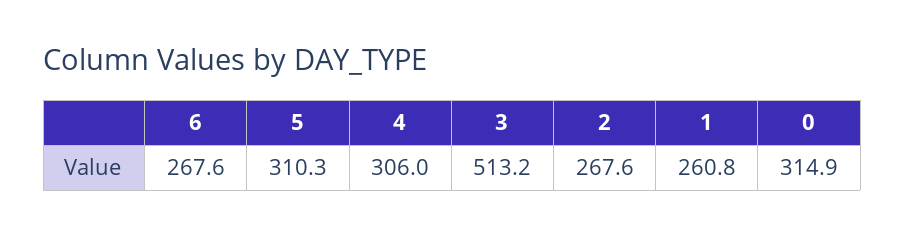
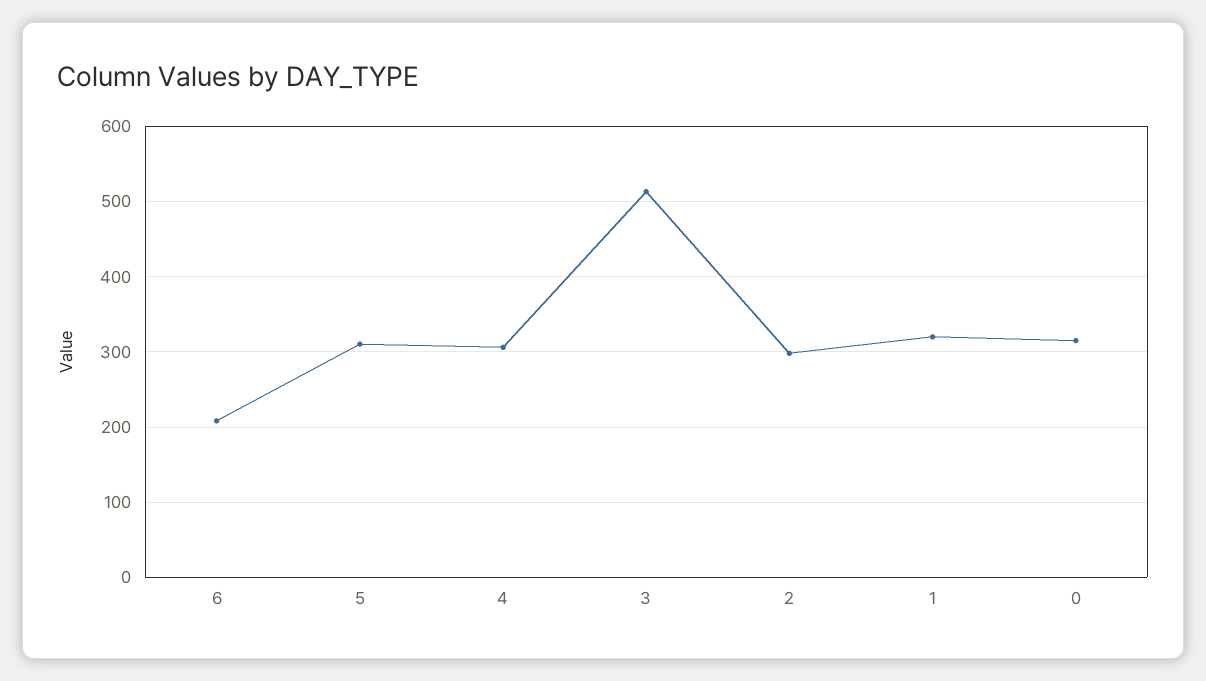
6: 267.6 -> 210
2: 267.6 -> 300
1: 260.8 -> 320

